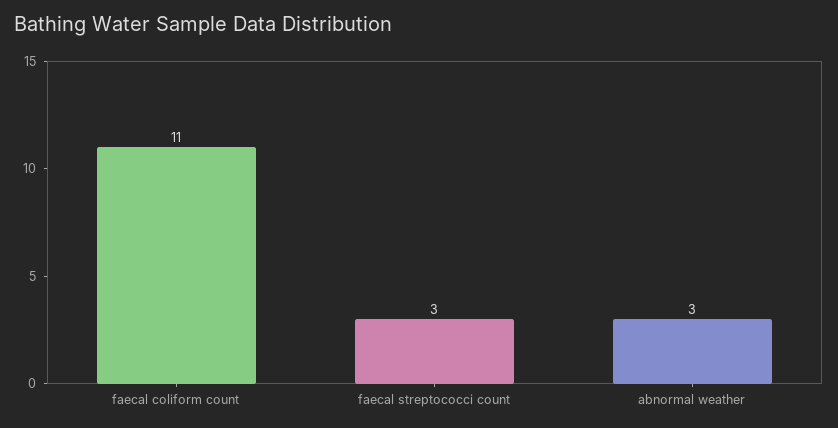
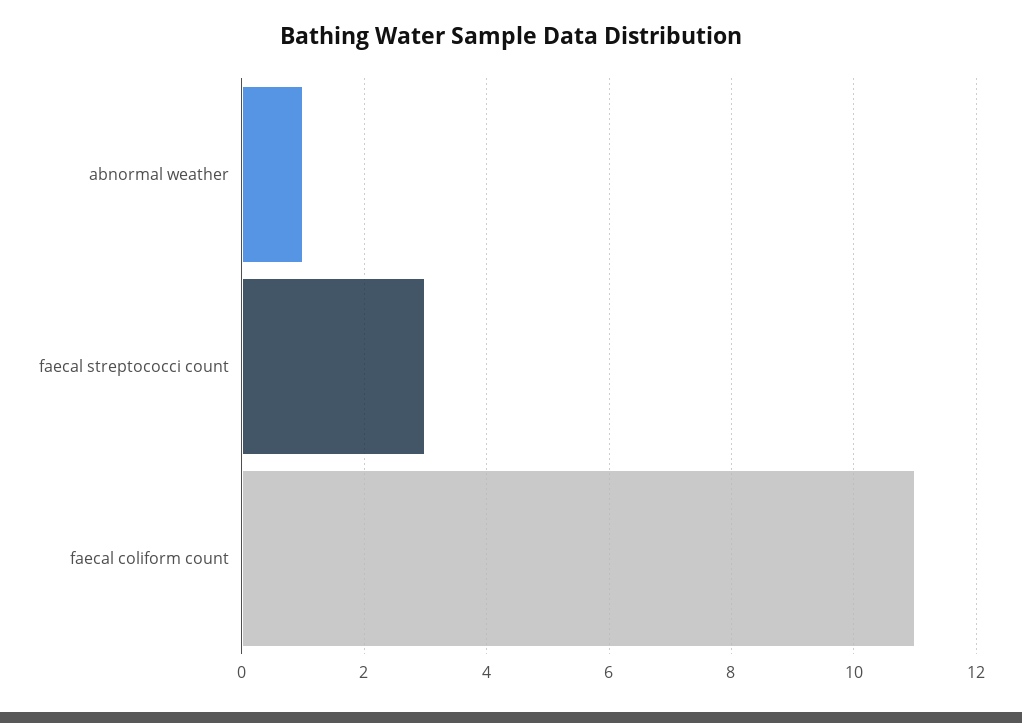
abnormal weather: 3 -> 1

